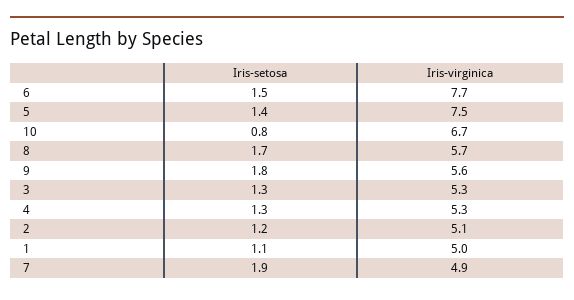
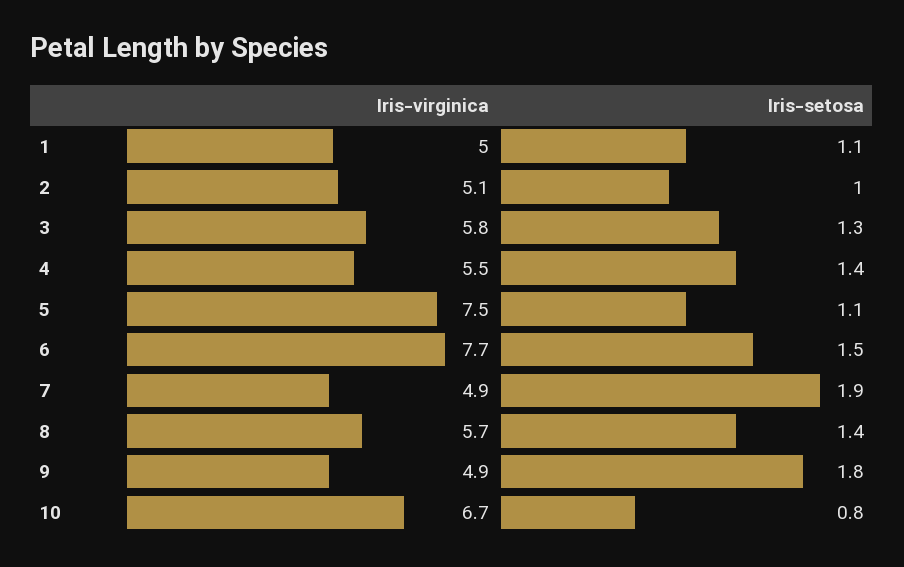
Iris-setosa, 5: 1.4 -> 1.1
Iris-setosa, 8: 1.7 -> 1.4
Iris-virginica, 9: 5.6 -> 4.9
Iris-virginica, 3: 5.3 -> 5.8
Iris-setosa, 4: 1.3 -> 1.4
Iris-virginica, 4: 5.3 -> 5.5
Iris-setosa, 2: 1.2 -> 1

